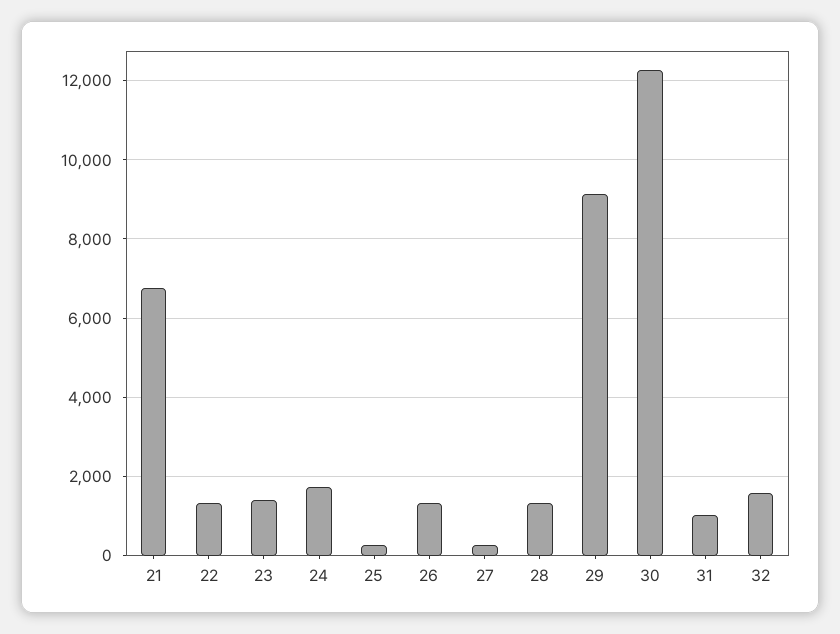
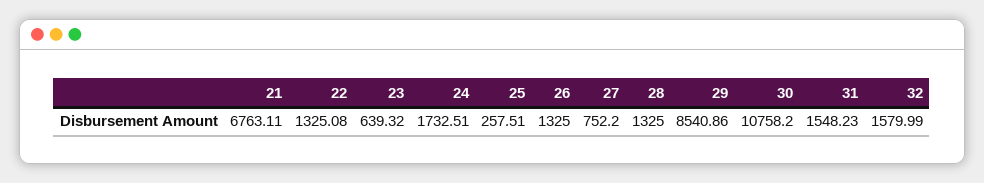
23: 1400 -> 639.32
27: 200 -> 752.2
29: 9200 -> 8540.86
30: 12200 -> 10758.2
31: 1000 -> 1548.23

